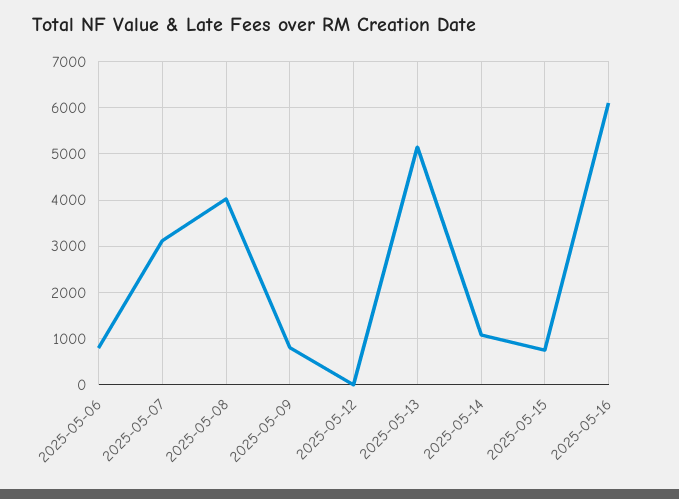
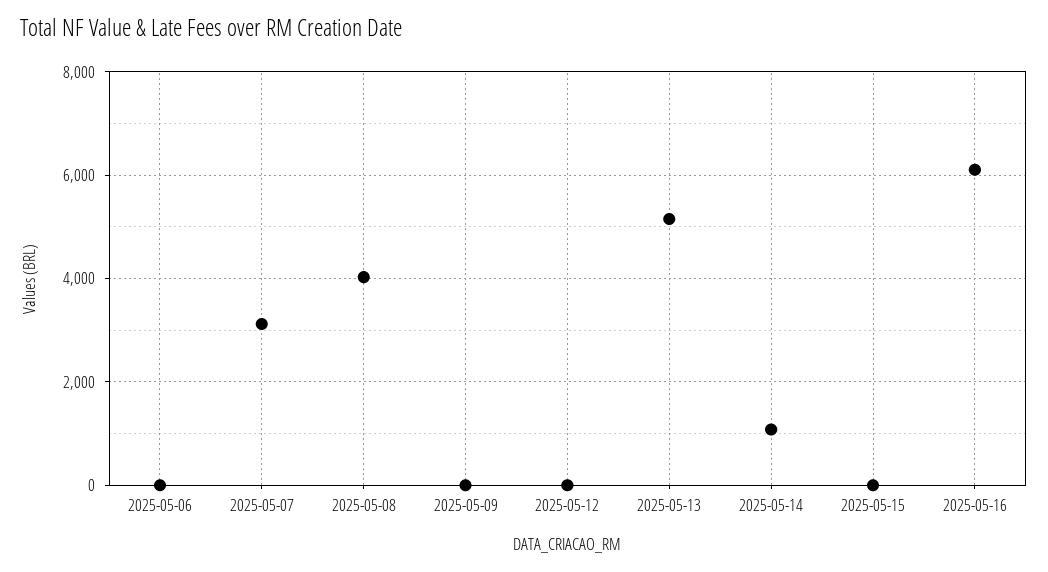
2025-05-06: 800 -> 0
2025-05-09: 800 -> 0
2025-05-15: 800 -> 0

